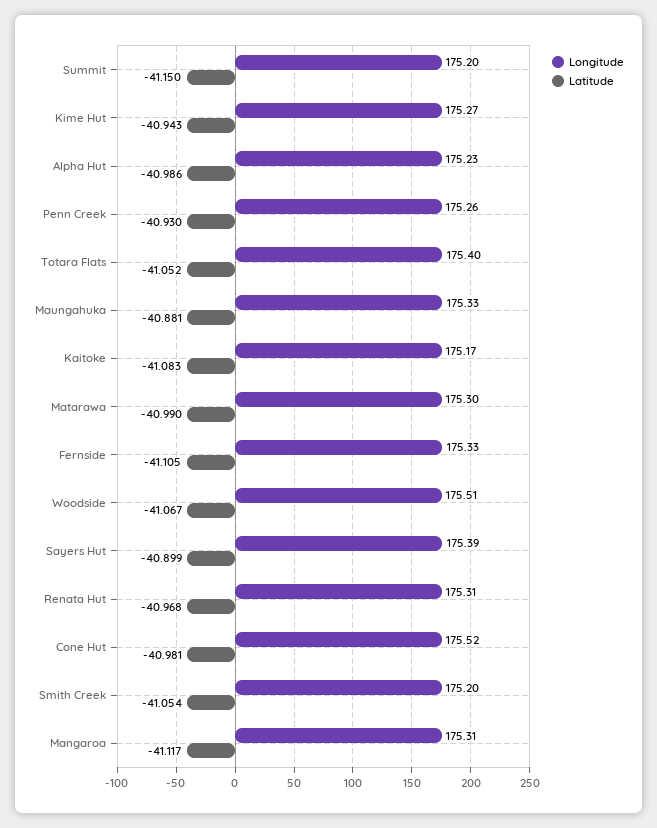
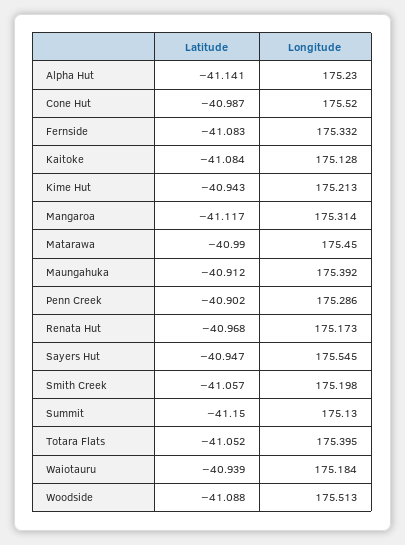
Longitude, Summit: 175.2 -> 175.13
Longitude, Kime Hut: 175.27 -> 175.213
Latitude, Alpha Hut: -40.986 -> -41.141
Longitude, Penn Creek: 175.26 -> 175.286
Latitude, Penn Creek: -40.93 -> -40.902
Longitude, Maungahuka: 175.33 -> 175.392
Latitude, Maungahuka: -40.881 -> -40.912
Longitude, Kaitoke: 175.17 -> 175.128
Latitude, Kaitoke: -41.083 -> -41.084
Longitude, Matarawa: 175.3 -> 175.45
Latitude, Fernside: -41.105 -> -41.083
Latitude, Woodside: -41.067 -> -41.088
Longitude, Sayers Hut: 175.39 -> 175.545
Latitude, Sayers Hut: -40.899 -> -40.947
Longitude, Renata Hut: 175.31 -> 175.173
Latitude, Cone Hut: -40.981 -> -40.987
Latitude, Smith Creek: -41.054 -> -41.057
Latitude, Waiotauru: none -> -40.939
Longitude, Waiotauru: none -> 175.184

